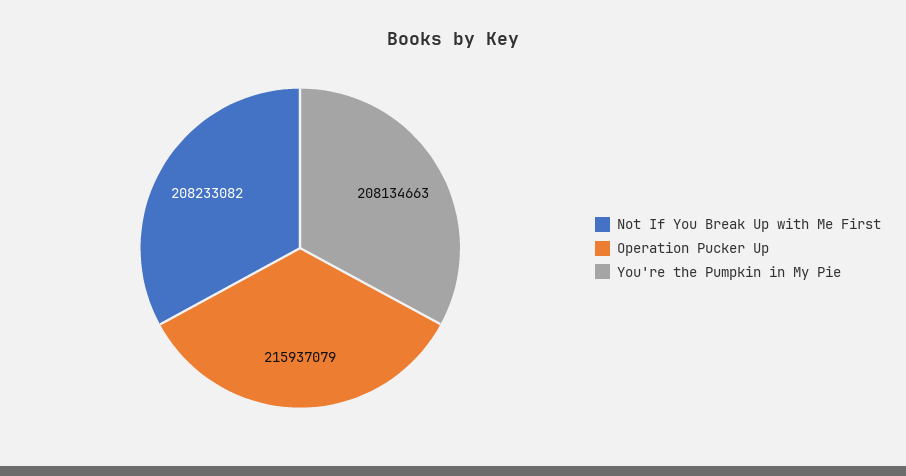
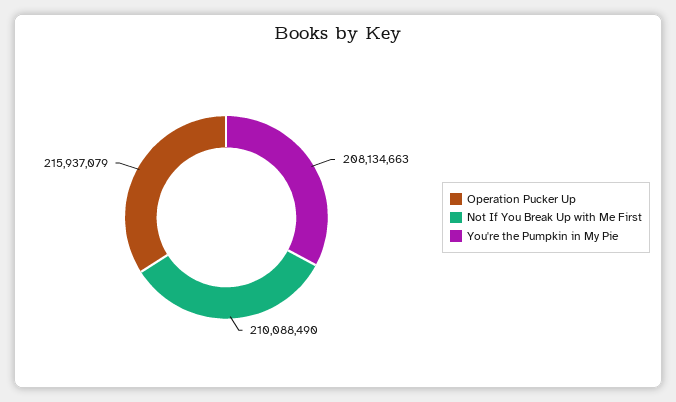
Not If You Break Up with Me First: 208233082 -> 210088490

